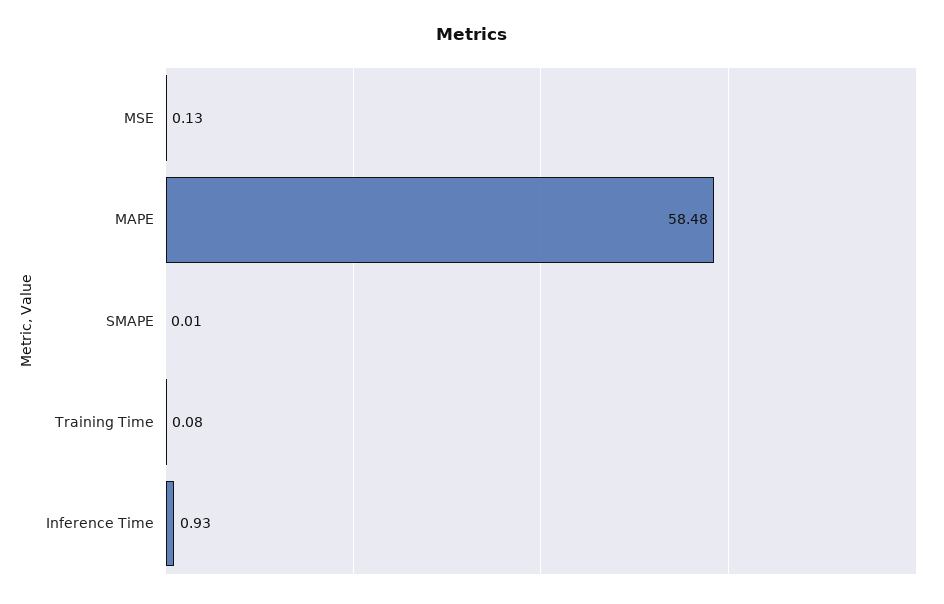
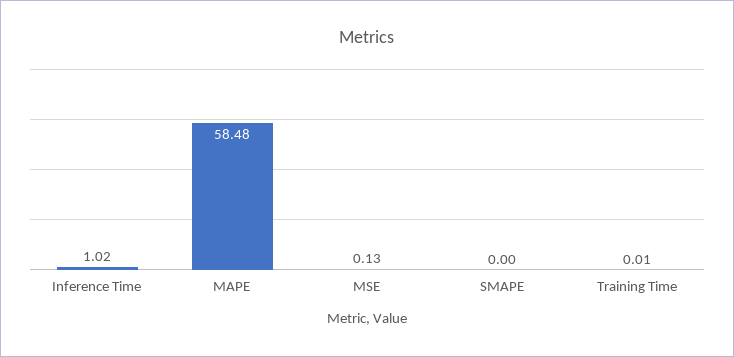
SMAPE: 0.01 -> 0
Training Time: 0.08 -> 0.01
Inference Time: 0.93 -> 1.02

